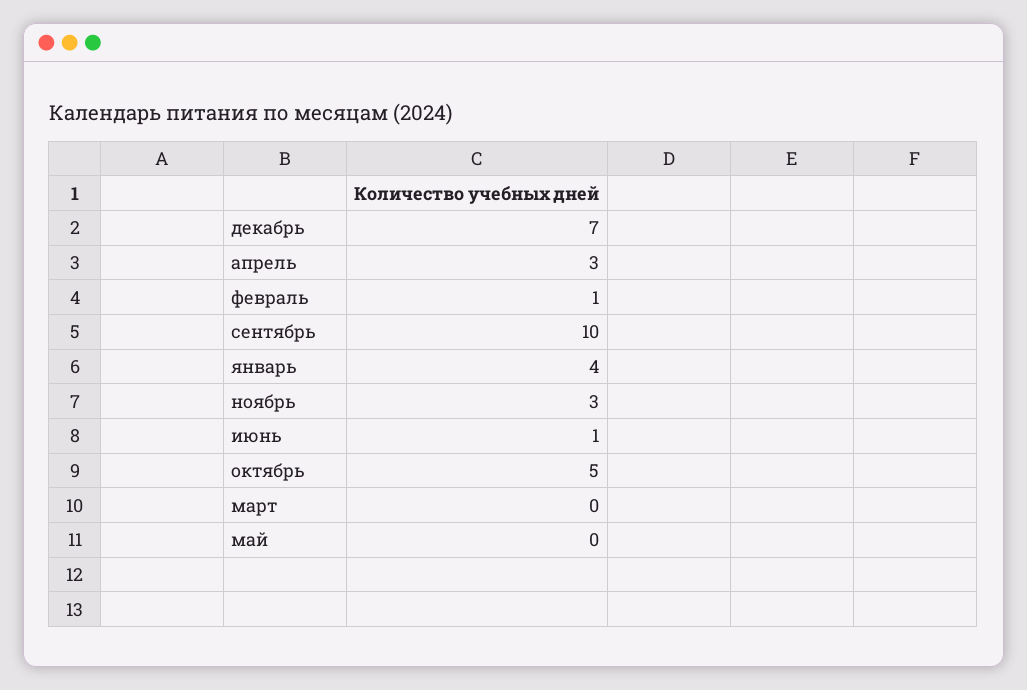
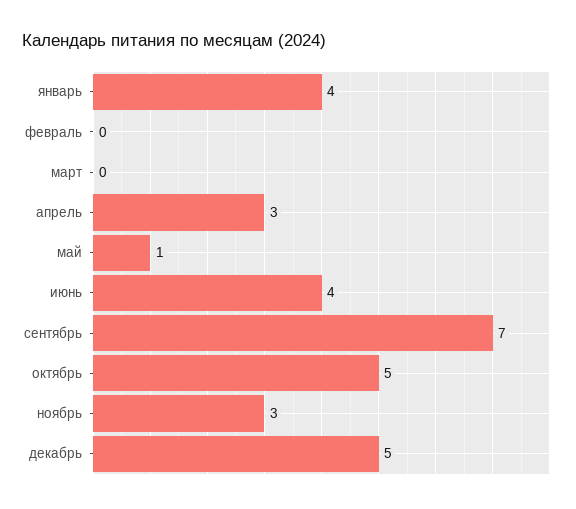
декабрь: 7 -> 5
февраль: 1 -> 0
сентябрь: 10 -> 7
июнь: 1 -> 4
май: 0 -> 1

